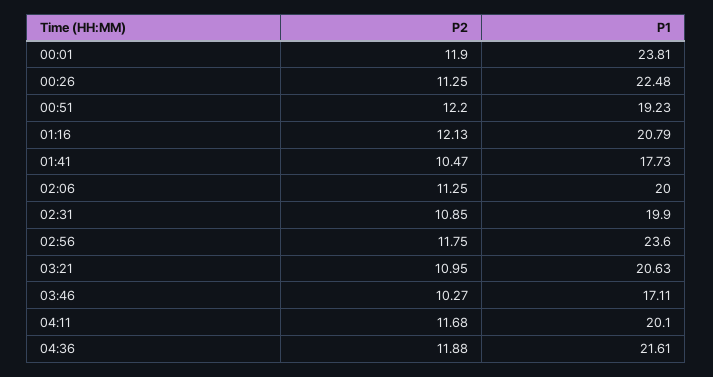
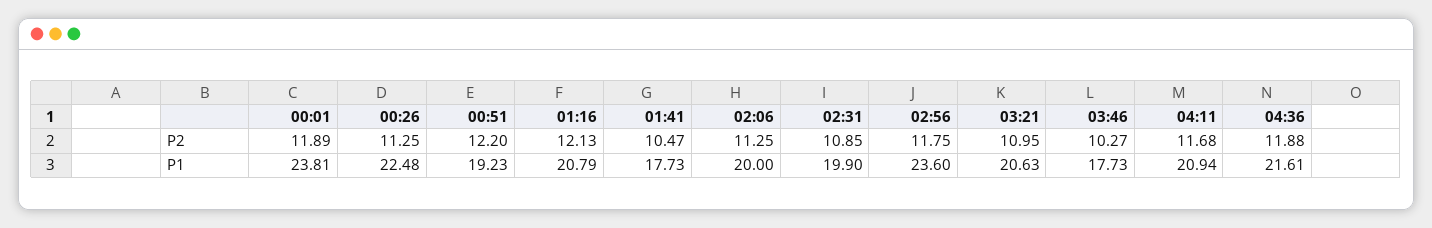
P2, 00:01: 11.9 -> 11.89
P1, 03:46: 17.11 -> 17.73
P1, 04:11: 20.1 -> 20.94

